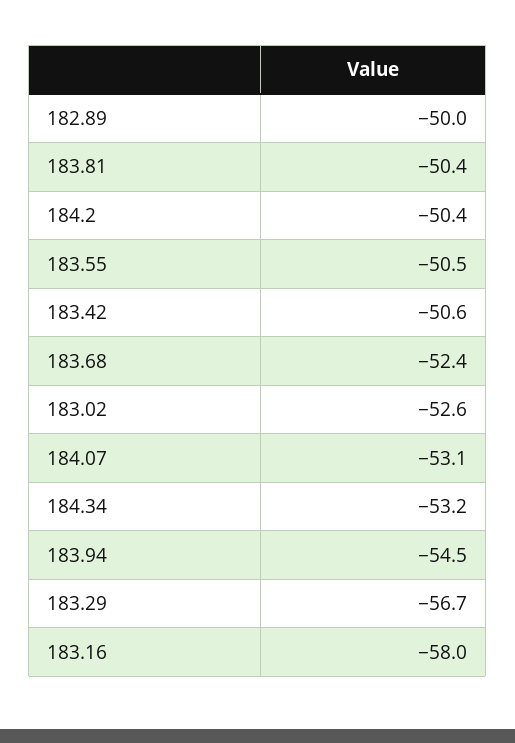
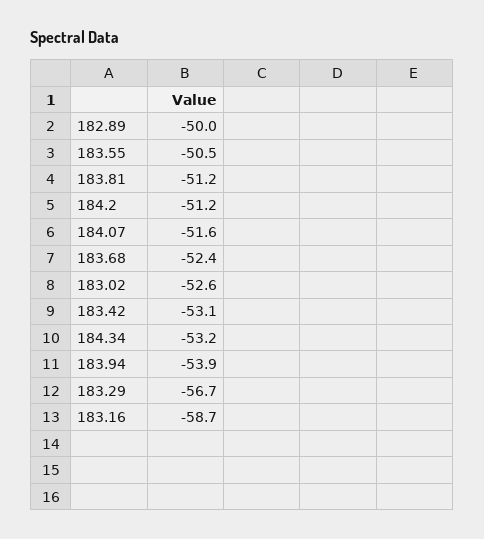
183.81: -50.4 -> -51.2
184.2: -50.4 -> -51.2
183.42: -50.6 -> -53.1
184.07: -53.1 -> -51.6
183.94: -54.5 -> -53.9
183.16: -58 -> -58.7

